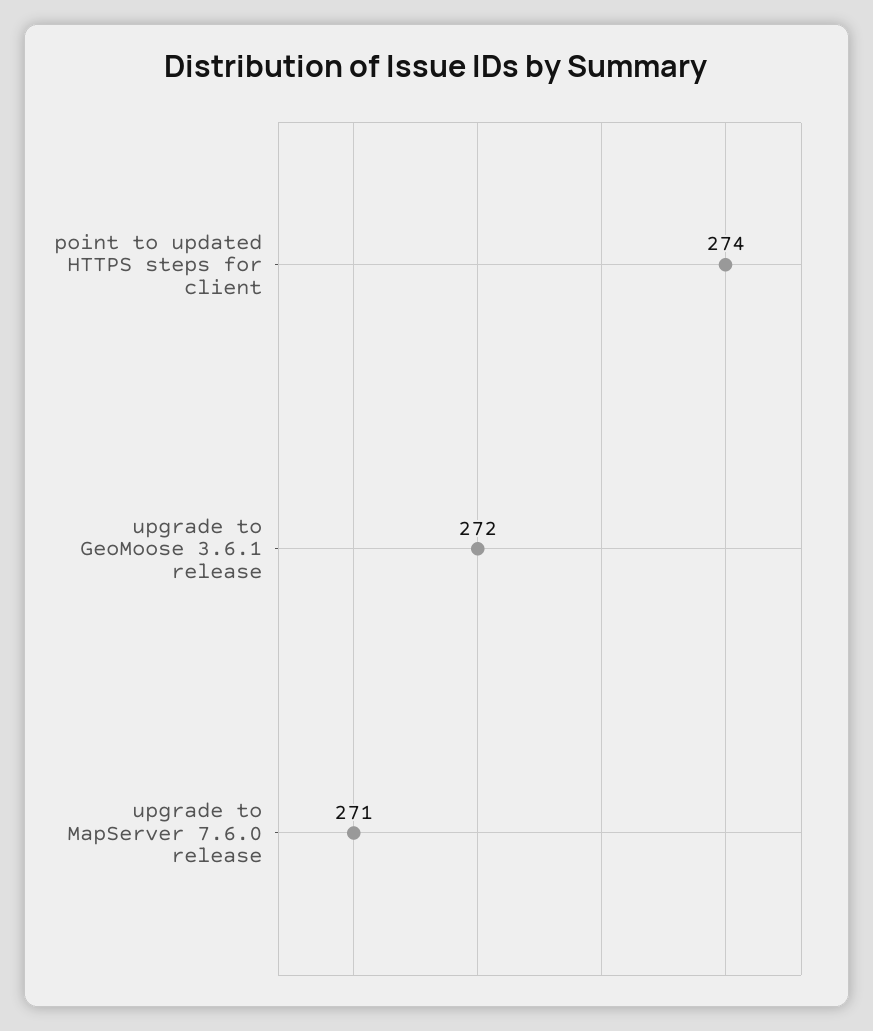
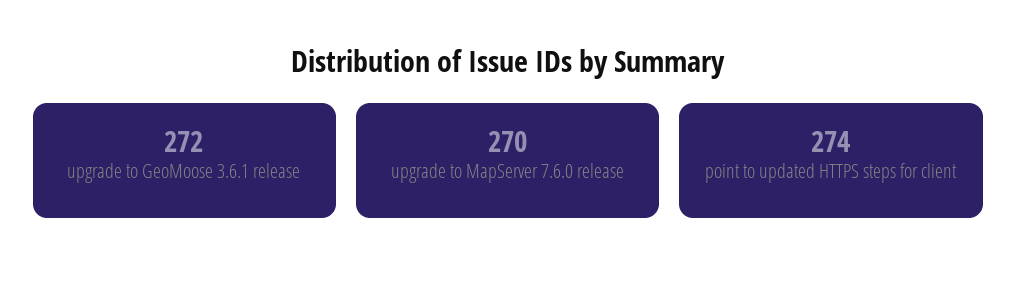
upgrade to MapServer 7.6.0 release: 271 -> 270

